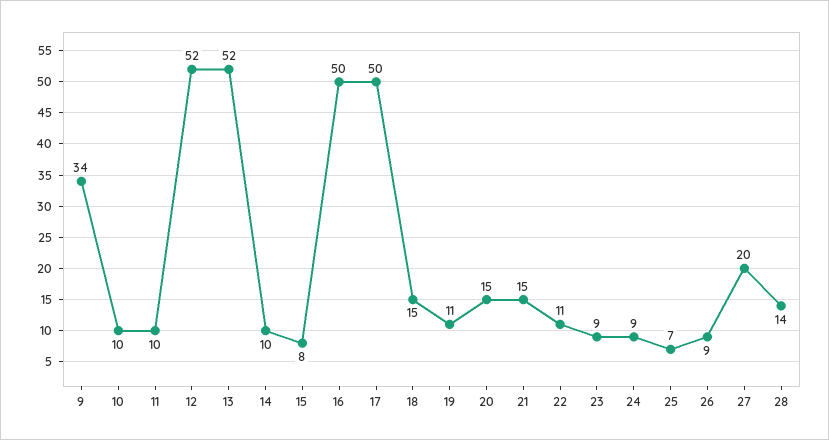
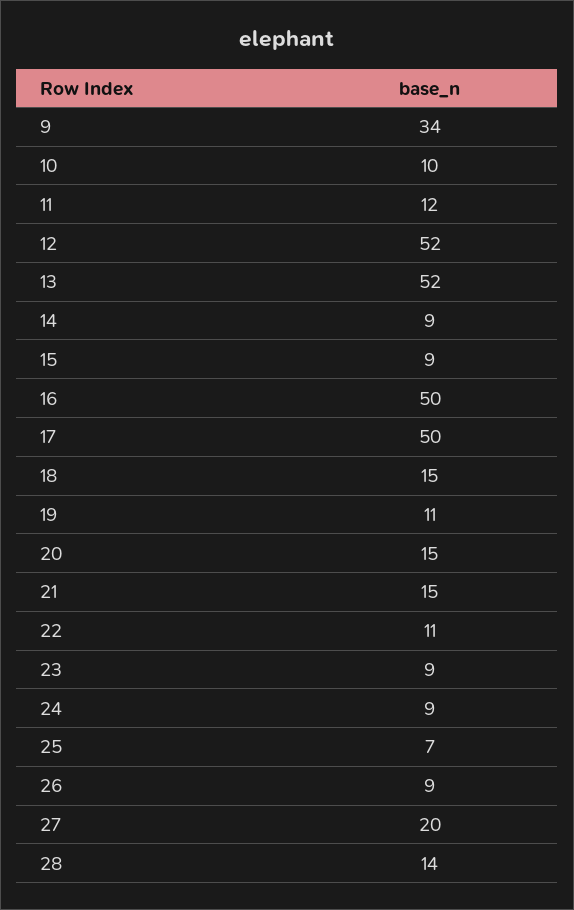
11: 10 -> 12
14: 10 -> 9
15: 8 -> 9

